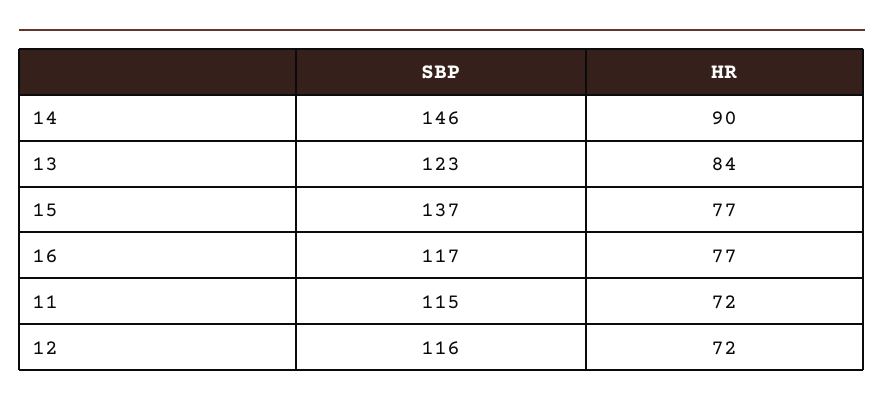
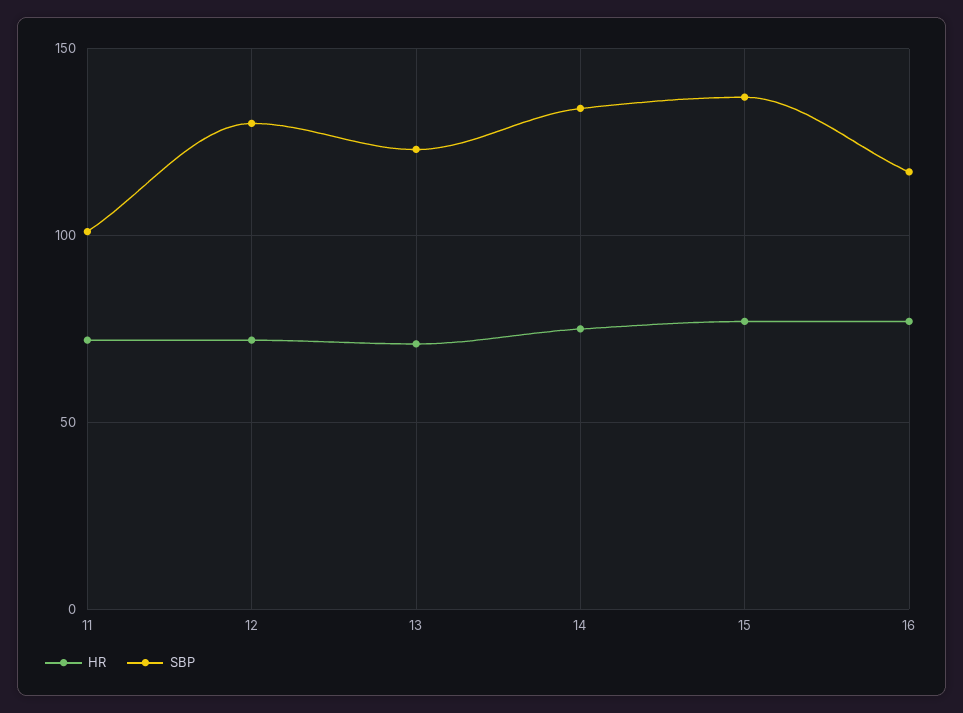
SBP, 14: 146 -> 135
HR, 14: 90 -> 75
HR, 13: 84 -> 70
SBP, 11: 115 -> 100
SBP, 12: 116 -> 130

